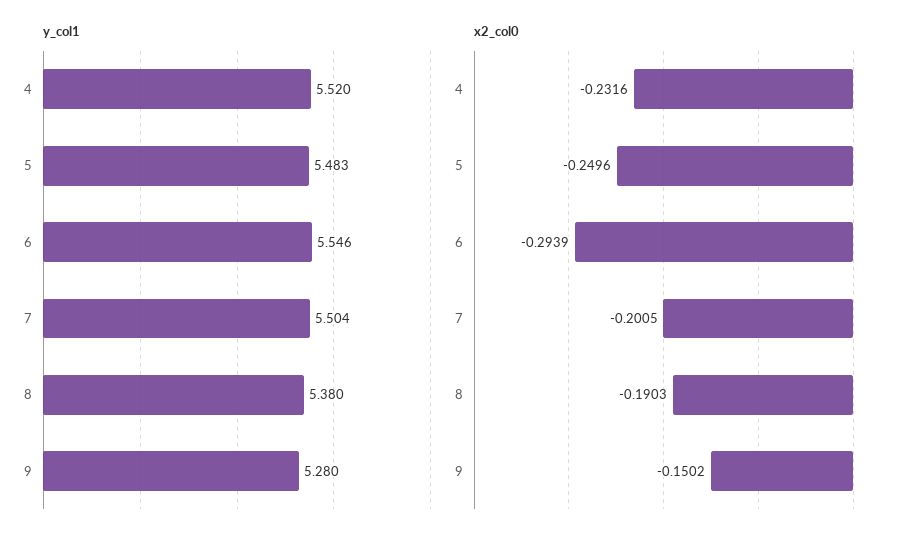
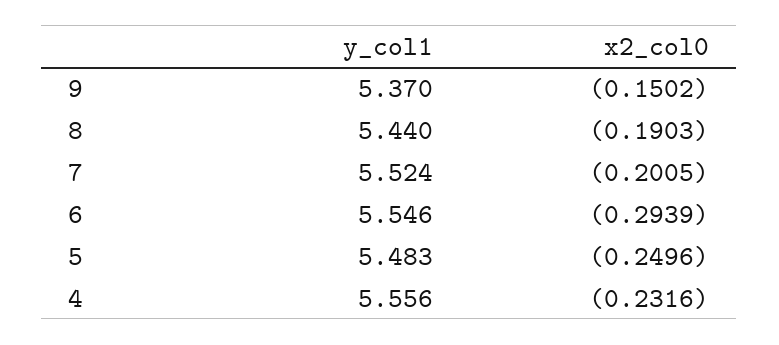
y_col1, 4: 5.52 -> 5.556
y_col1, 7: 5.504 -> 5.524
y_col1, 8: 5.38 -> 5.44
y_col1, 9: 5.28 -> 5.37

